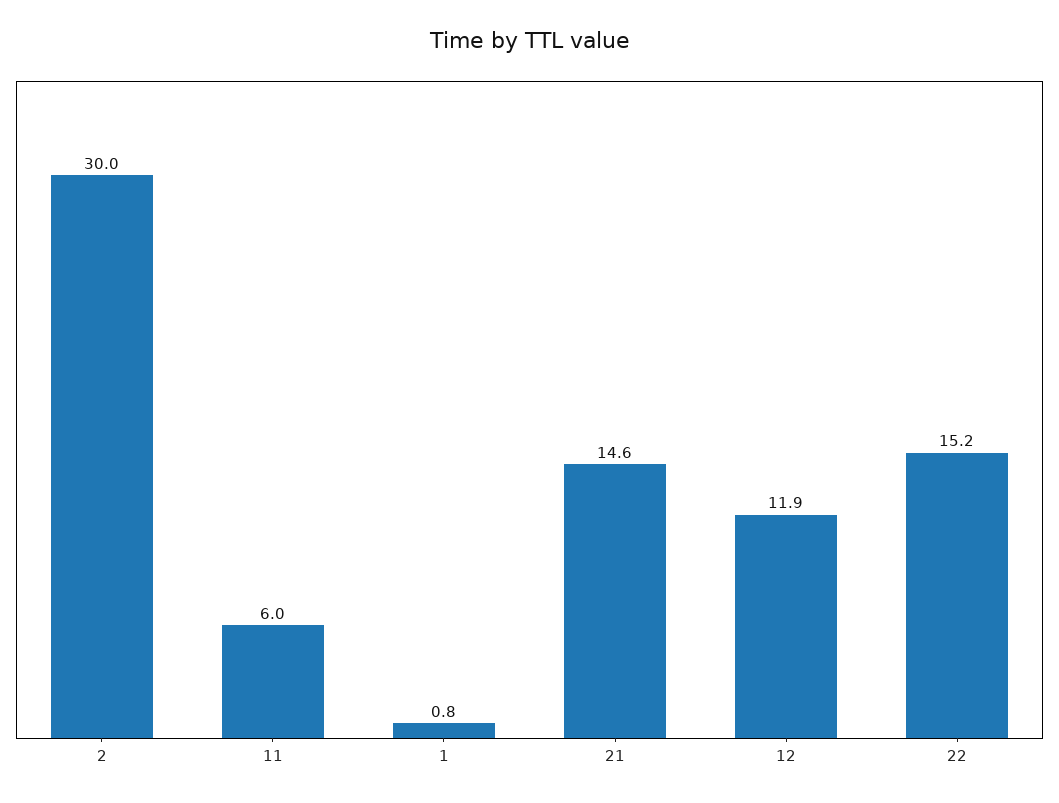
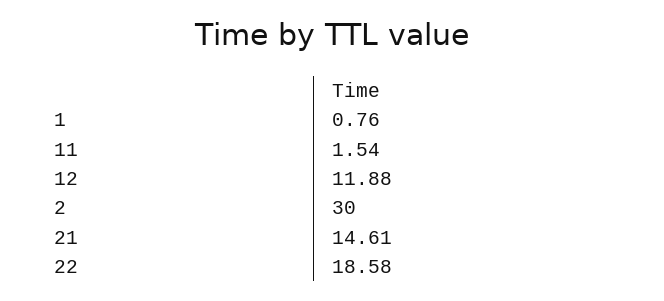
11: 6 -> 1.54
22: 15.2 -> 18.58

